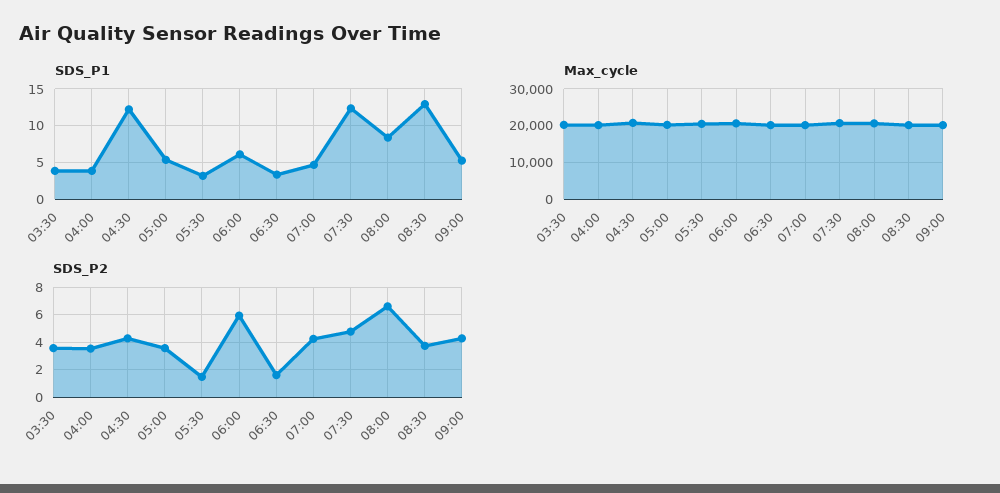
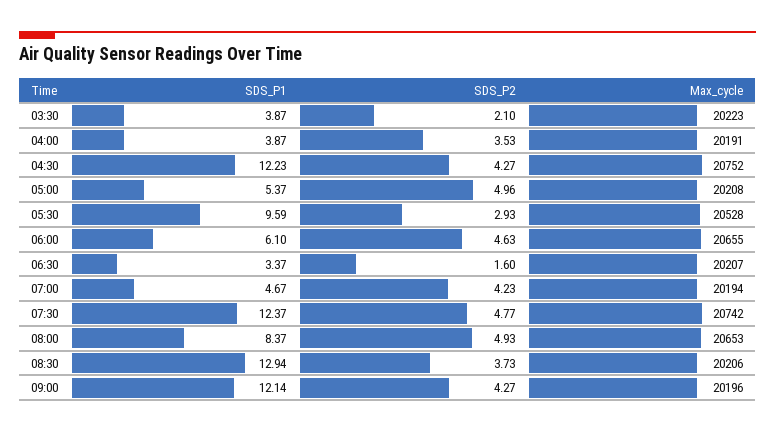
SDS_P1, 05:30: 3 -> 9.59
SDS_P1, 09:00: 5 -> 12.14
SDS_P2, 03:30: 3.5 -> 2.1
SDS_P2, 05:00: 3.5 -> 4.96
SDS_P2, 05:30: 1.5 -> 2.93
SDS_P2, 06:00: 6 -> 4.63
SDS_P2, 08:00: 6.5 -> 4.93

